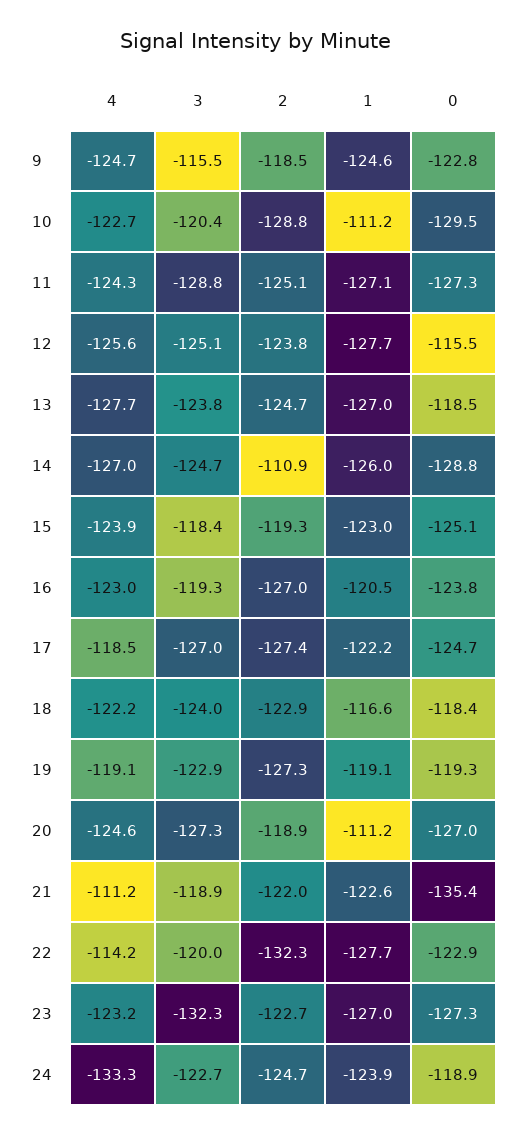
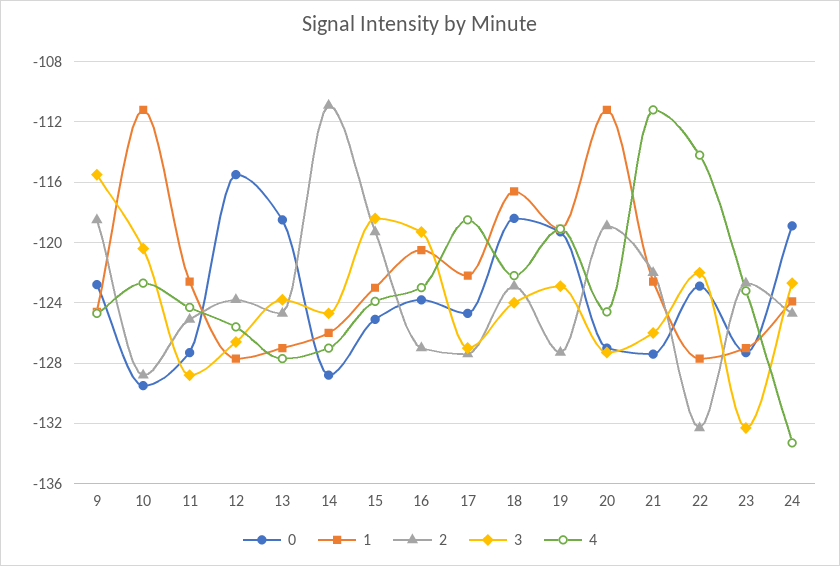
1, 11: -127.1 -> -122.5
3, 12: -125.1 -> -126.5
3, 21: -118.9 -> -126
0, 21: -135.4 -> -127.5
3, 22: -120 -> -122

